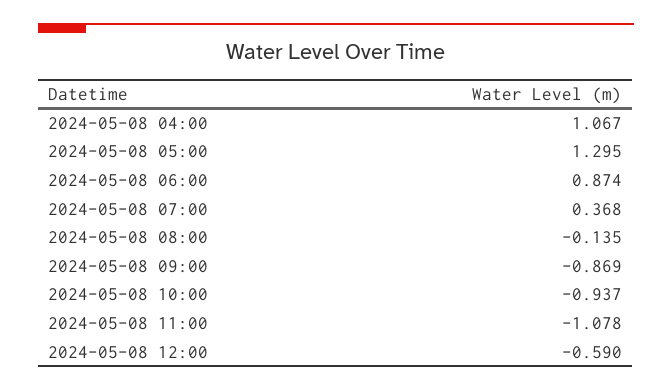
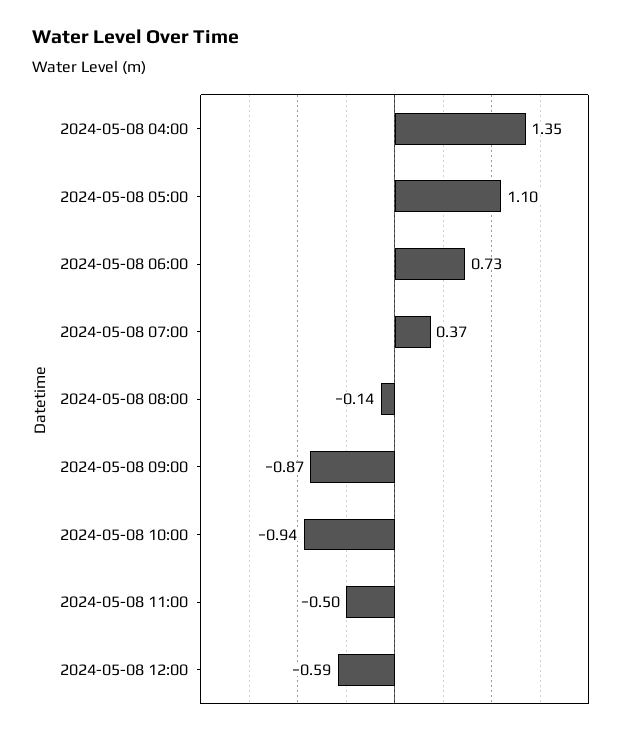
2024-05-08 04:00: 1.067 -> 1.35
2024-05-08 05:00: 1.295 -> 1.1
2024-05-08 06:00: 0.874 -> 0.73
2024-05-08 11:00: -1.078 -> -0.5

